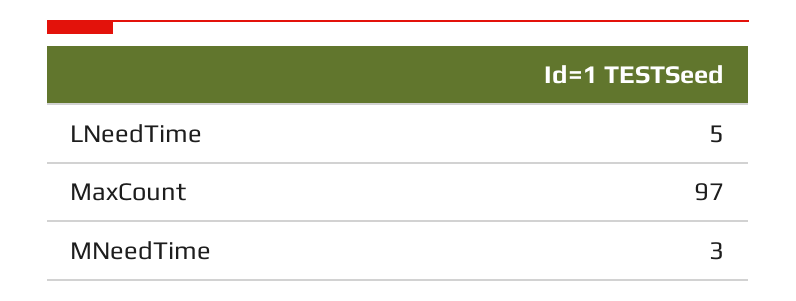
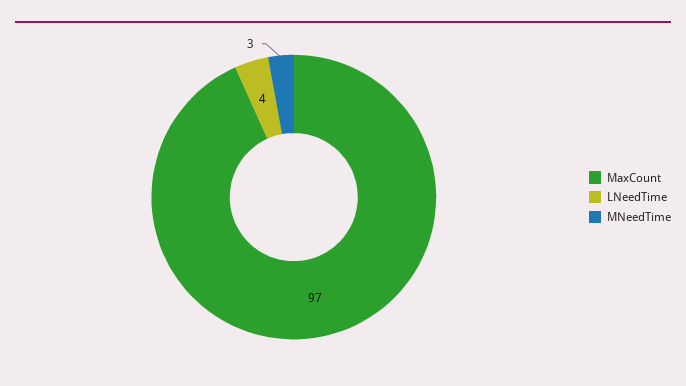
LNeedTime: 5 -> 4

